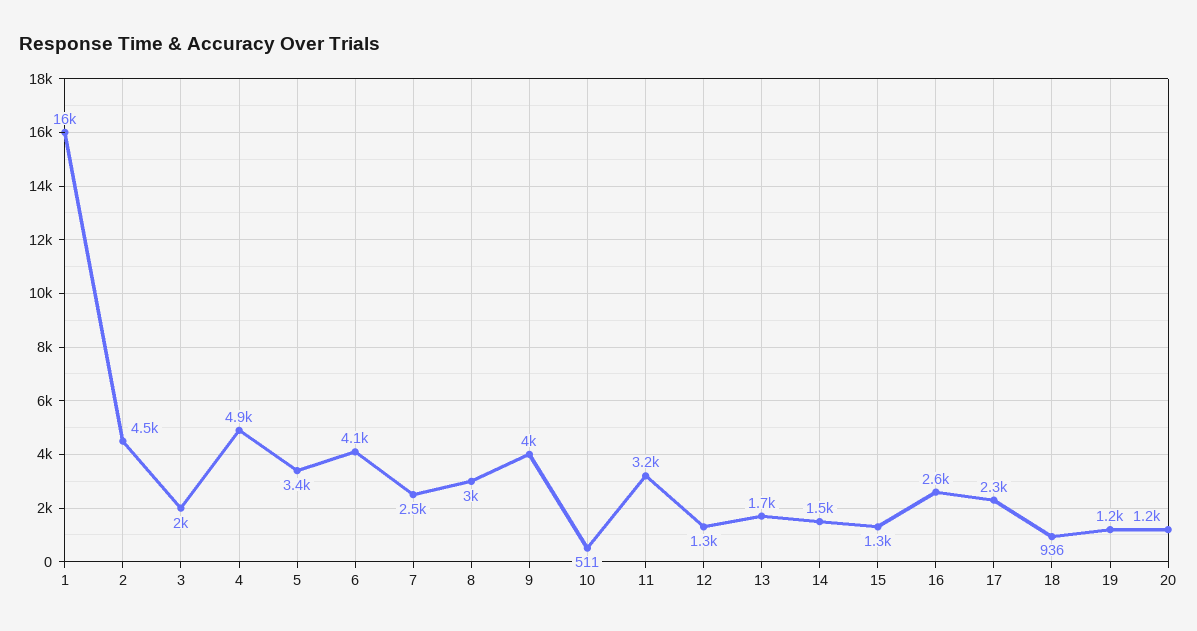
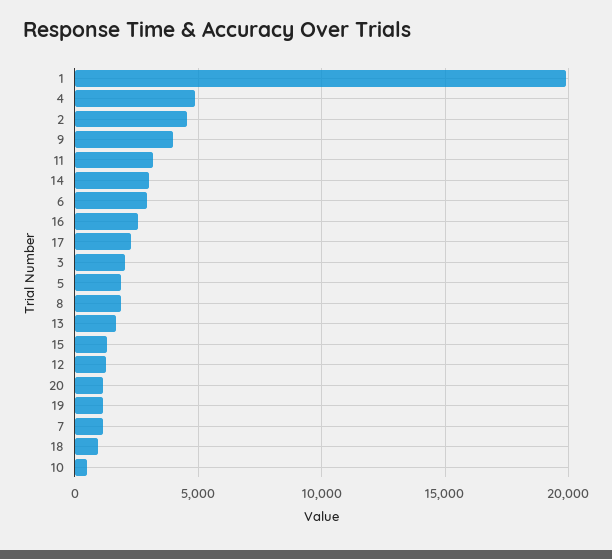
1: 16000 -> 20000
5: 3400 -> 2000
6: 4100 -> 3000
7: 2500 -> 1000
8: 3000 -> 2000
14: 1500 -> 3000

